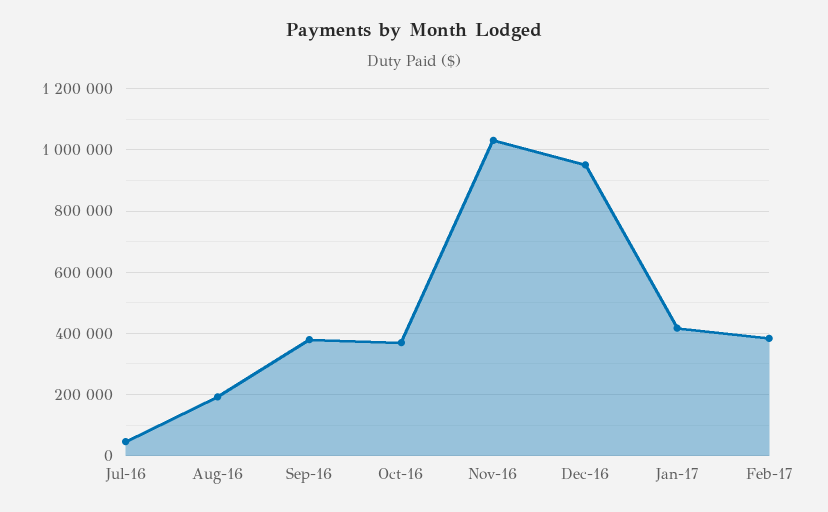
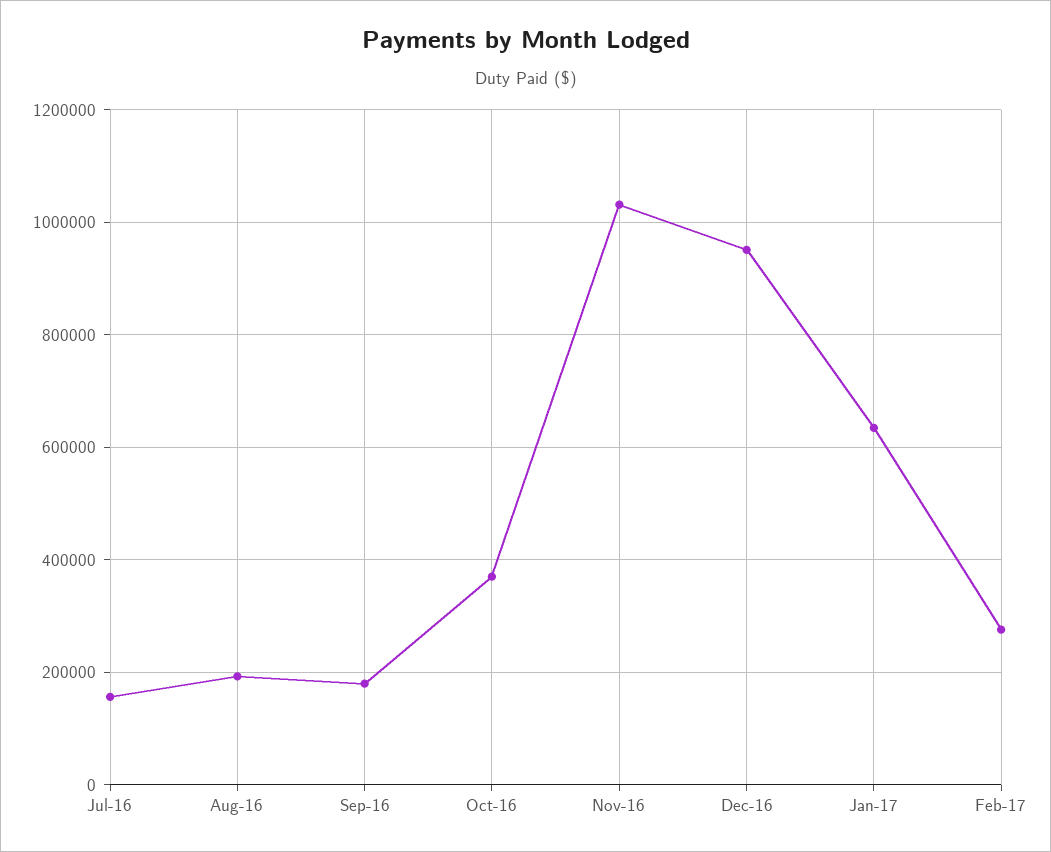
Jul-16: 40000 -> 160000
Sep-16: 380000 -> 180000
Jan-17: 420000 -> 640000
Feb-17: 380000 -> 280000

